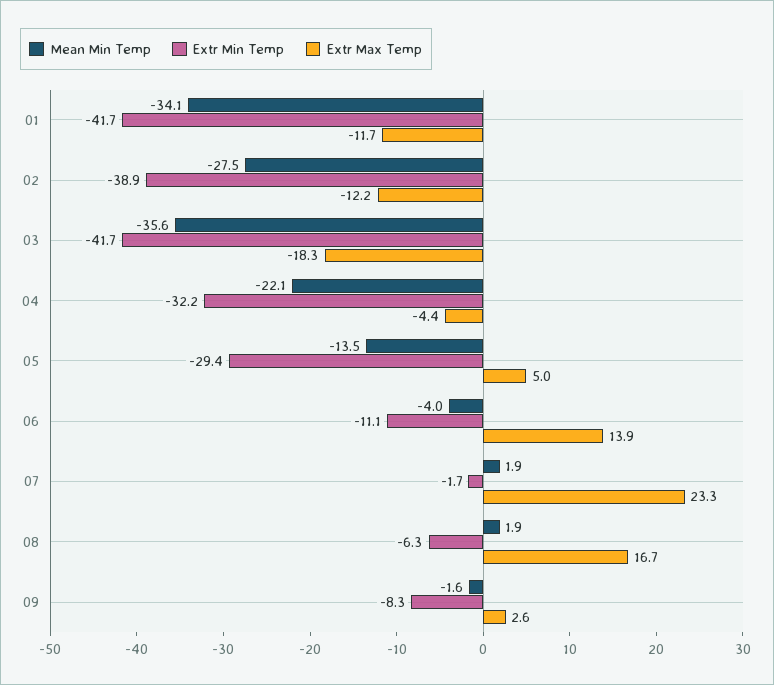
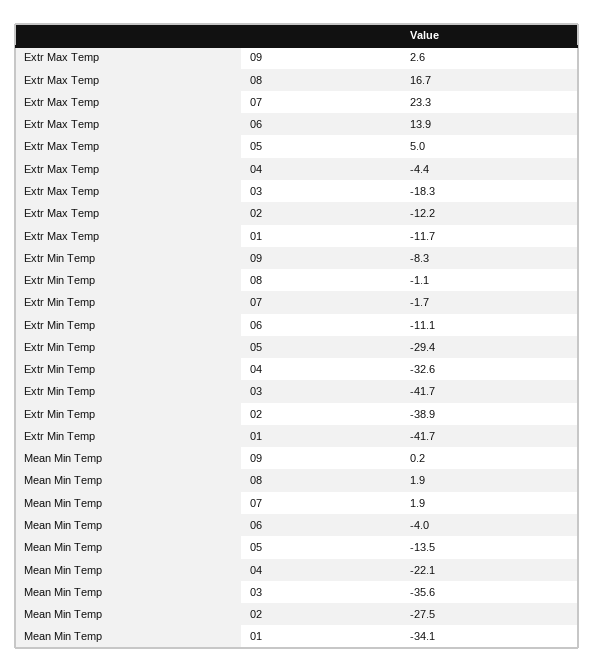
Extr Min Temp, 04: -32.2 -> -32.6
Extr Min Temp, 08: -6.3 -> -1.1
Mean Min Temp, 09: -1.6 -> 0.2

